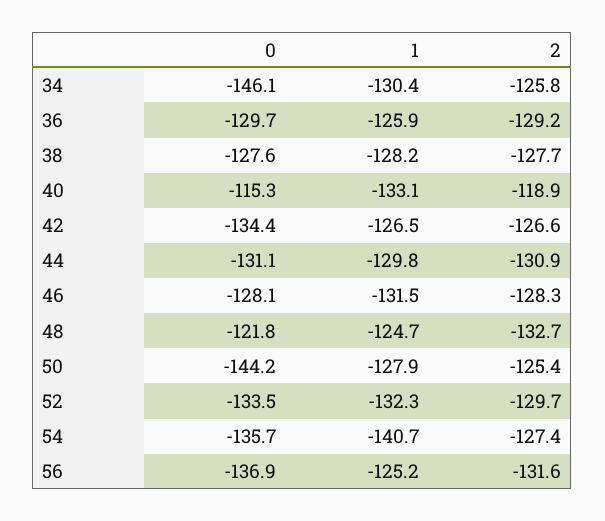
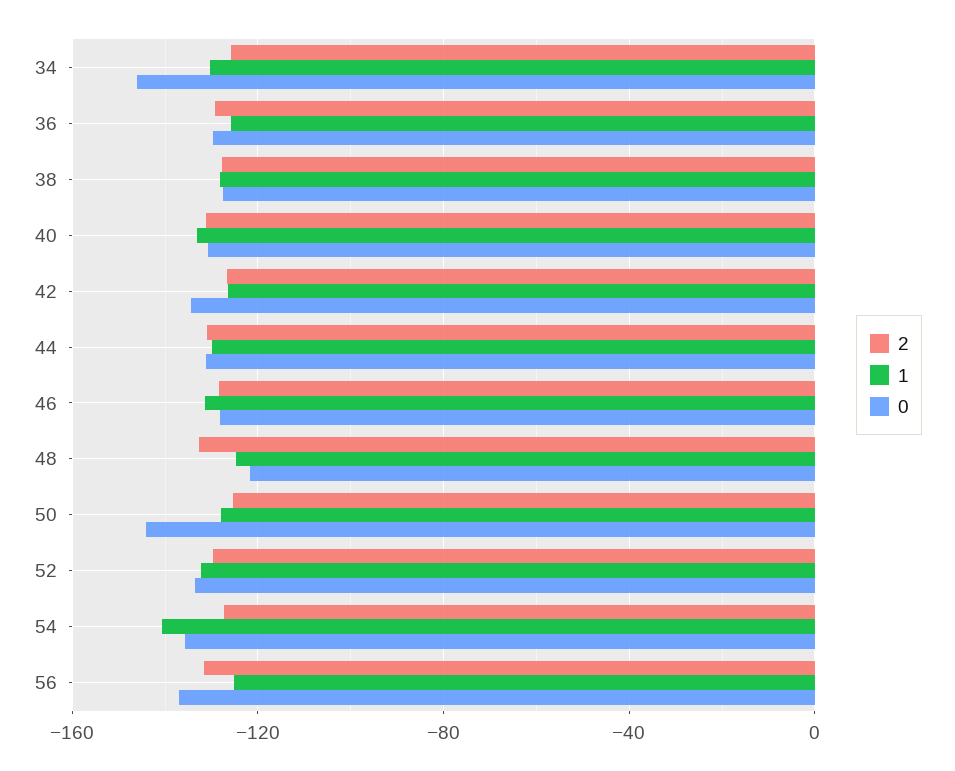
0, 40: -115.3 -> -130
2, 40: -118.9 -> -130

